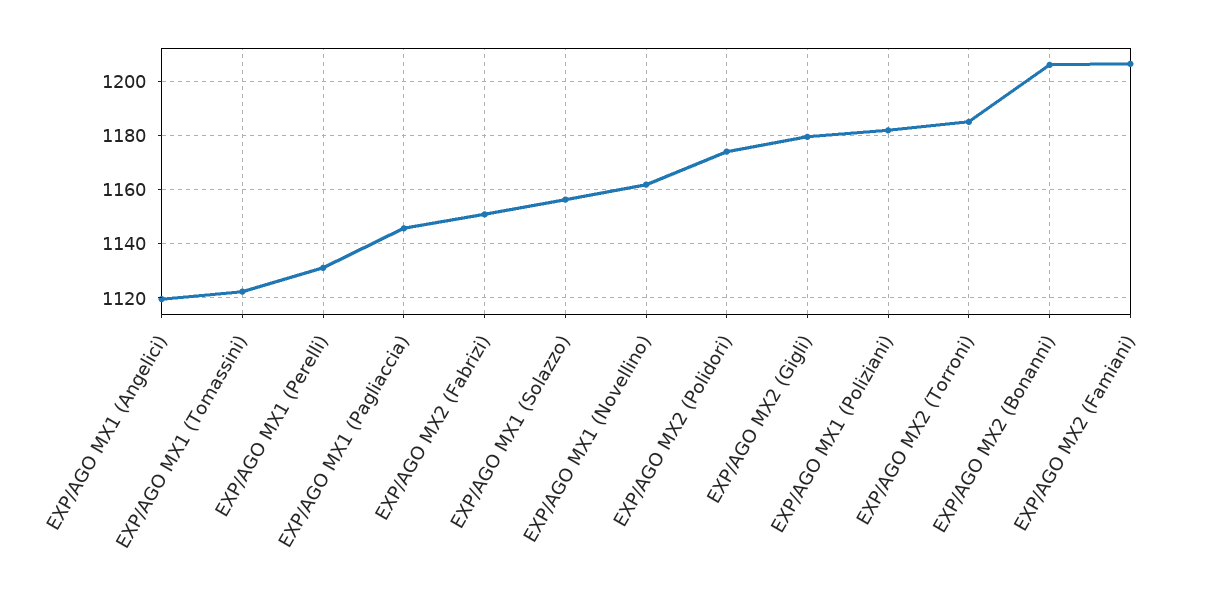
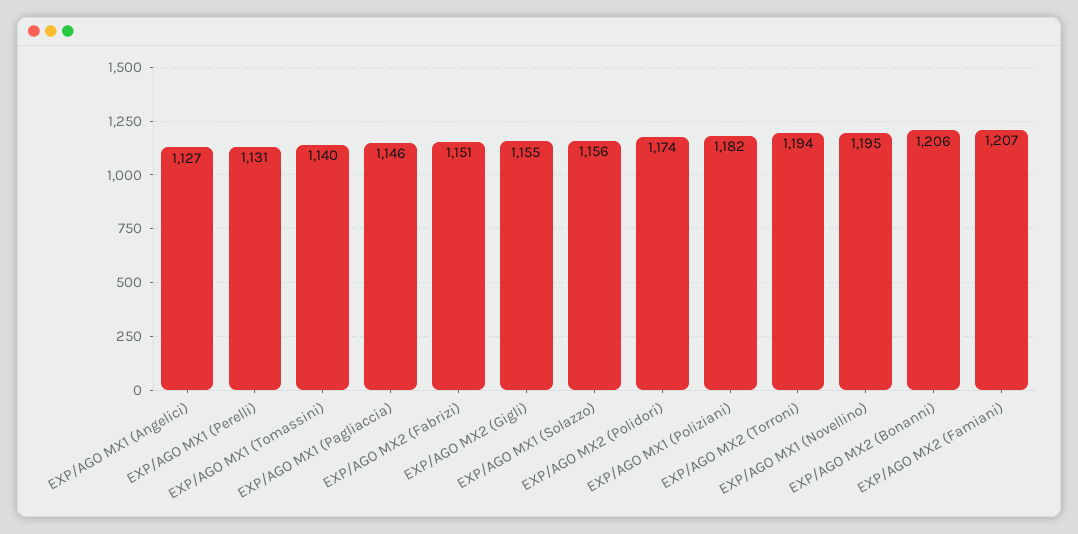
EXP/AGO MX1 (Angelici): 1120 -> 1127
EXP/AGO MX1 (Tomassini): 1122.5 -> 1140
EXP/AGO MX1 (Novellino): 1162.5 -> 1195
EXP/AGO MX2 (Gigli): 1180 -> 1155
EXP/AGO MX2 (Torroni): 1185 -> 1194

